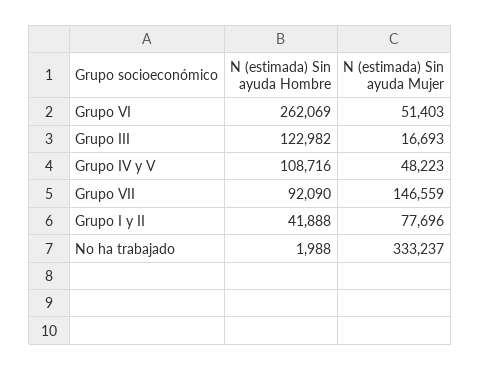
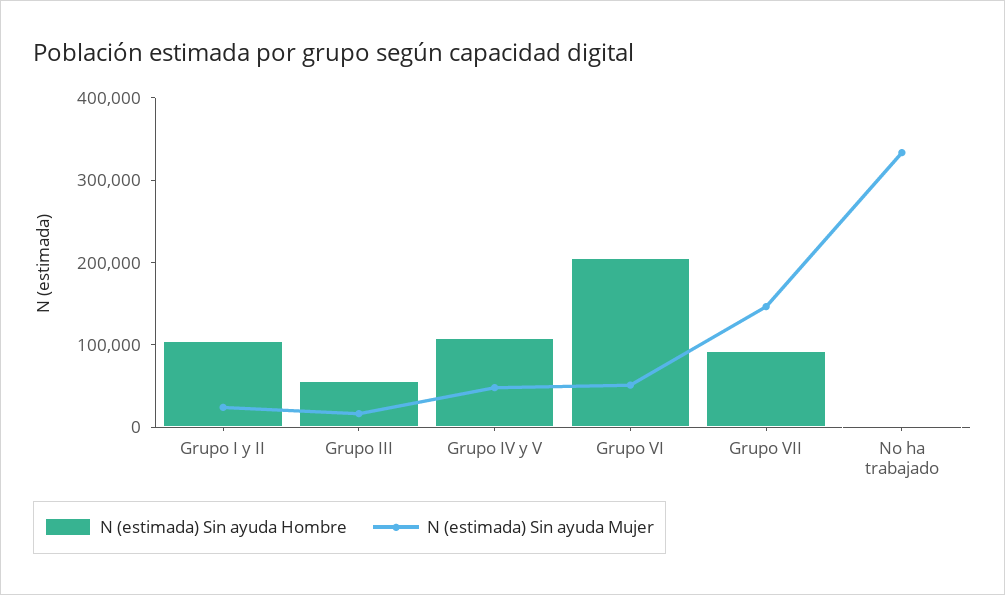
N (estimada) Sin ayuda Hombre, Grupo VI: 262069 -> 200000
N (estimada) Sin ayuda Hombre, Grupo III: 122982 -> 60000
N (estimada) Sin ayuda Hombre, Grupo I y II: 41888 -> 100000
N (estimada) Sin ayuda Mujer, Grupo I y II: 77696 -> 20000

